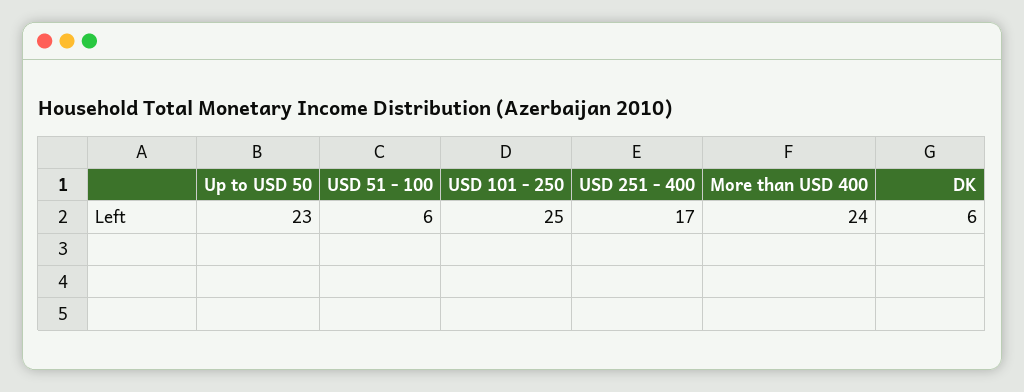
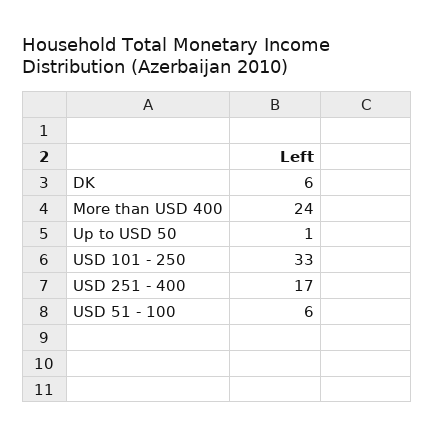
Up to USD 50: 23 -> 1
USD 101 - 250: 25 -> 33

